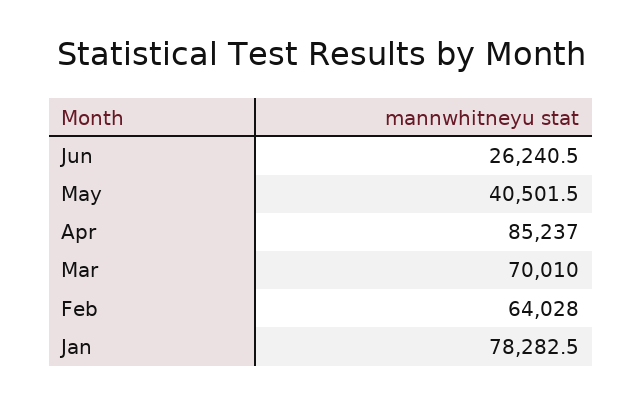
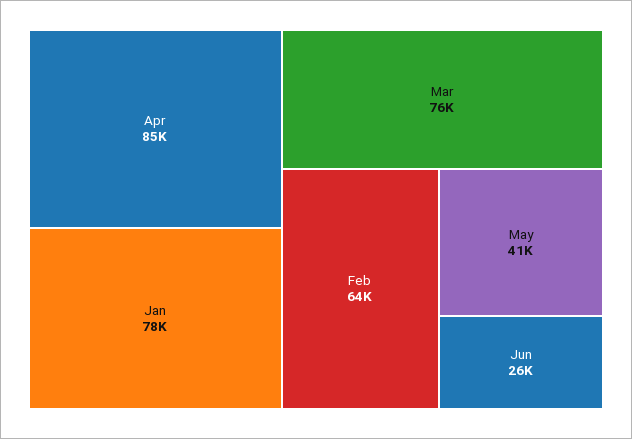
Mar: 70010 -> 76000

